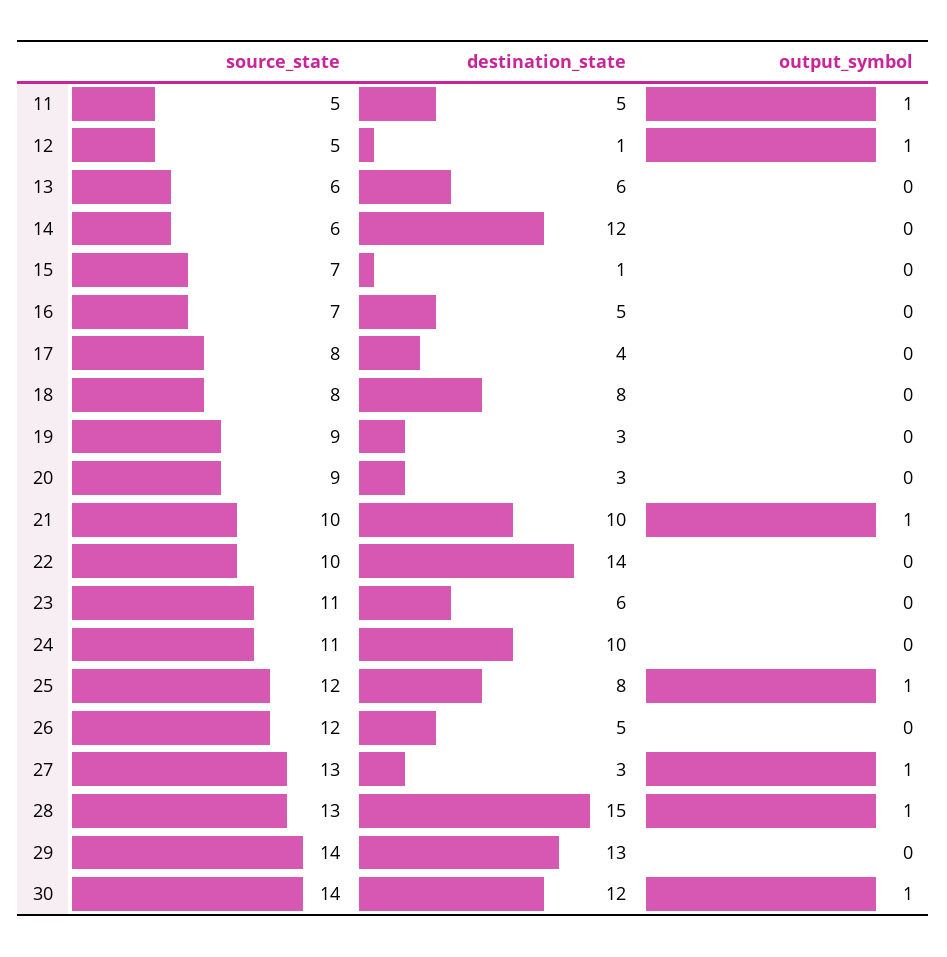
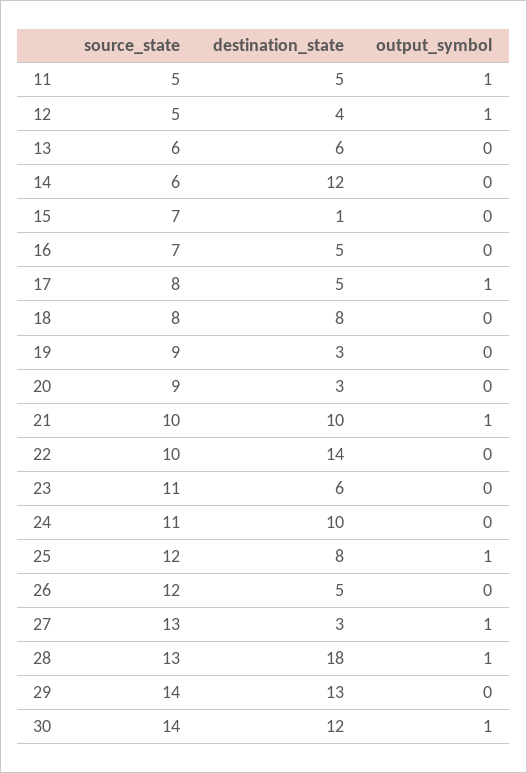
destination_state, 12: 1 -> 4
destination_state, 17: 4 -> 5
output_symbol, 17: 0 -> 1
destination_state, 28: 15 -> 18

